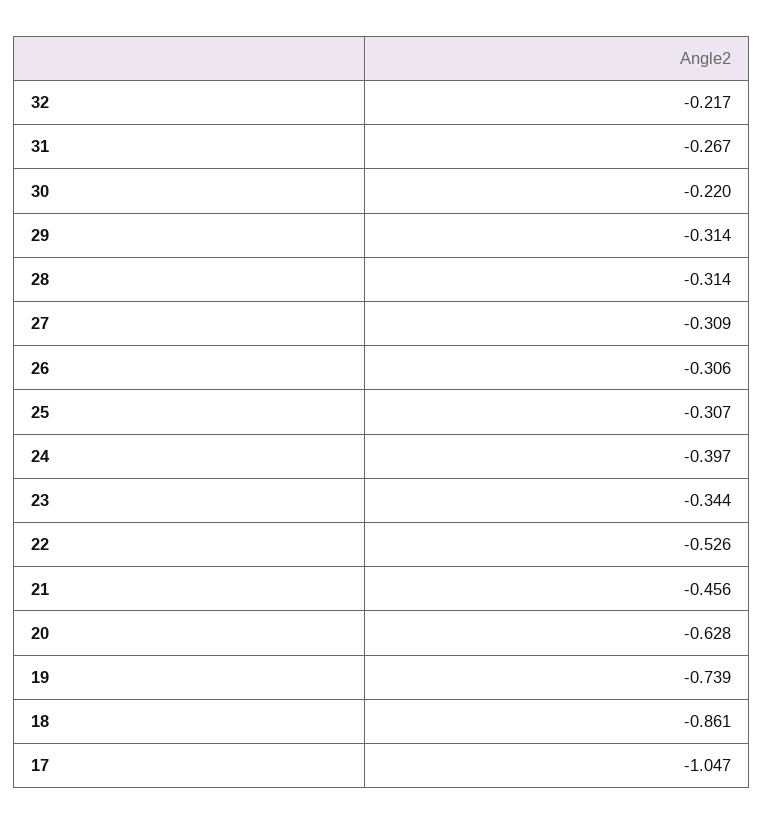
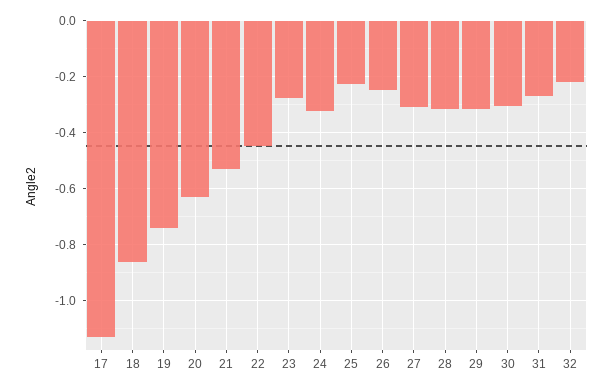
30: -0.22 -> -0.3
26: -0.306 -> -0.25
25: -0.307 -> -0.225
24: -0.397 -> -0.325
23: -0.344 -> -0.275
22: -0.526 -> -0.45
21: -0.456 -> -0.525
17: -1.047 -> -1.125

